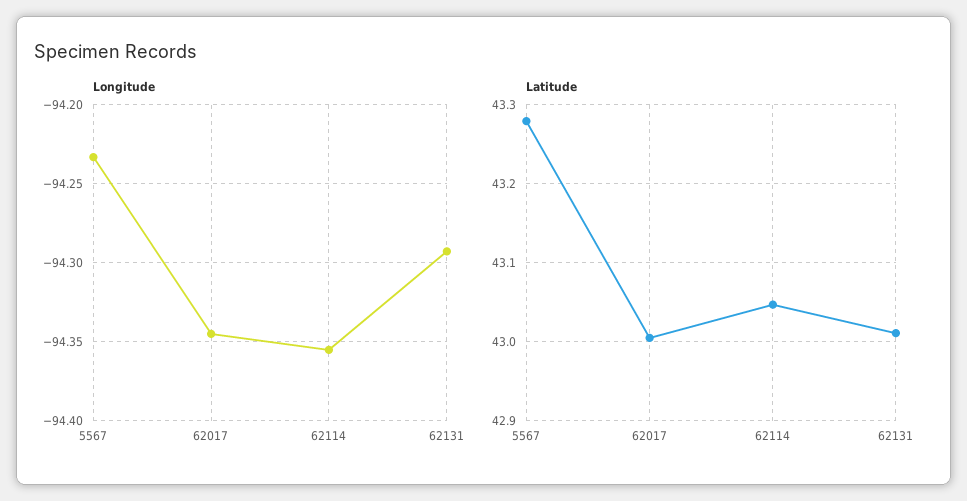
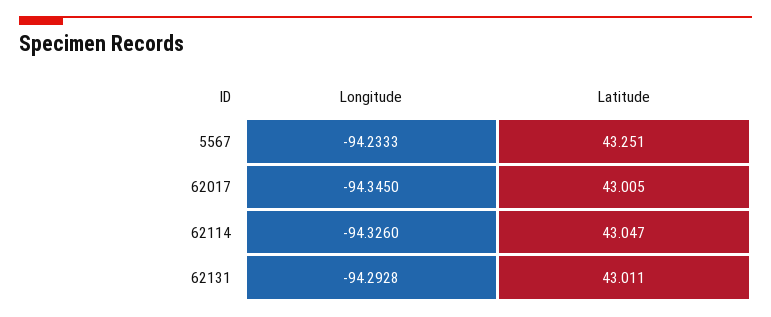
Longitude, 62114: -94.355 -> -94.326
Latitude, 5567: 43.28 -> 43.251

